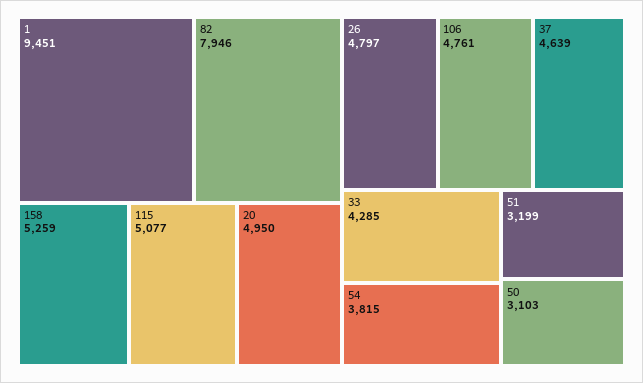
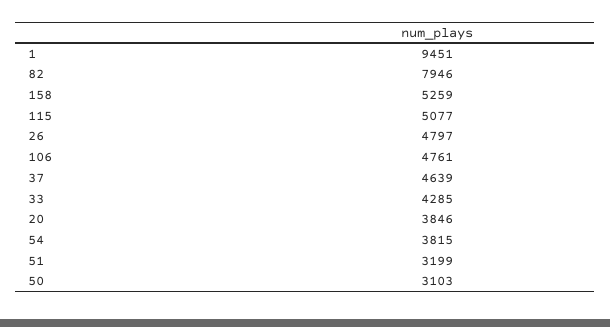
20: 4950 -> 3846

